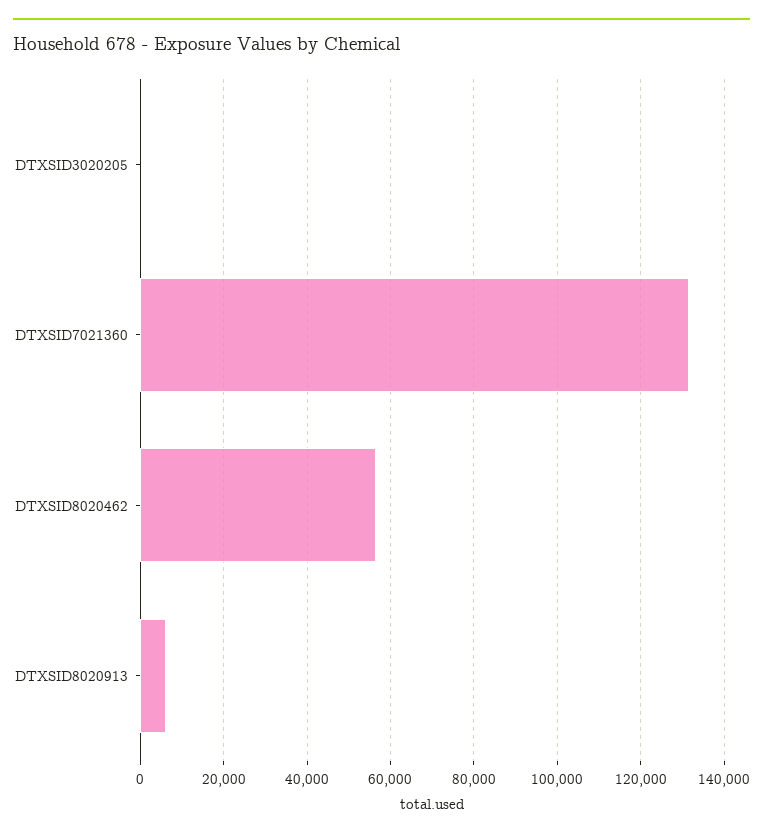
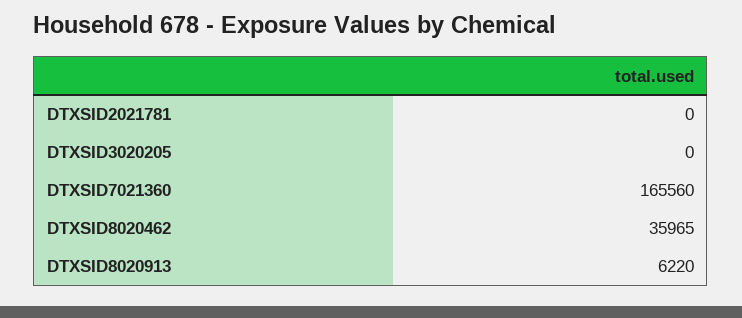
DTXSID7021360: 132000 -> 165560
DTXSID8020462: 56000 -> 35965
DTXSID2021781: none -> 0

